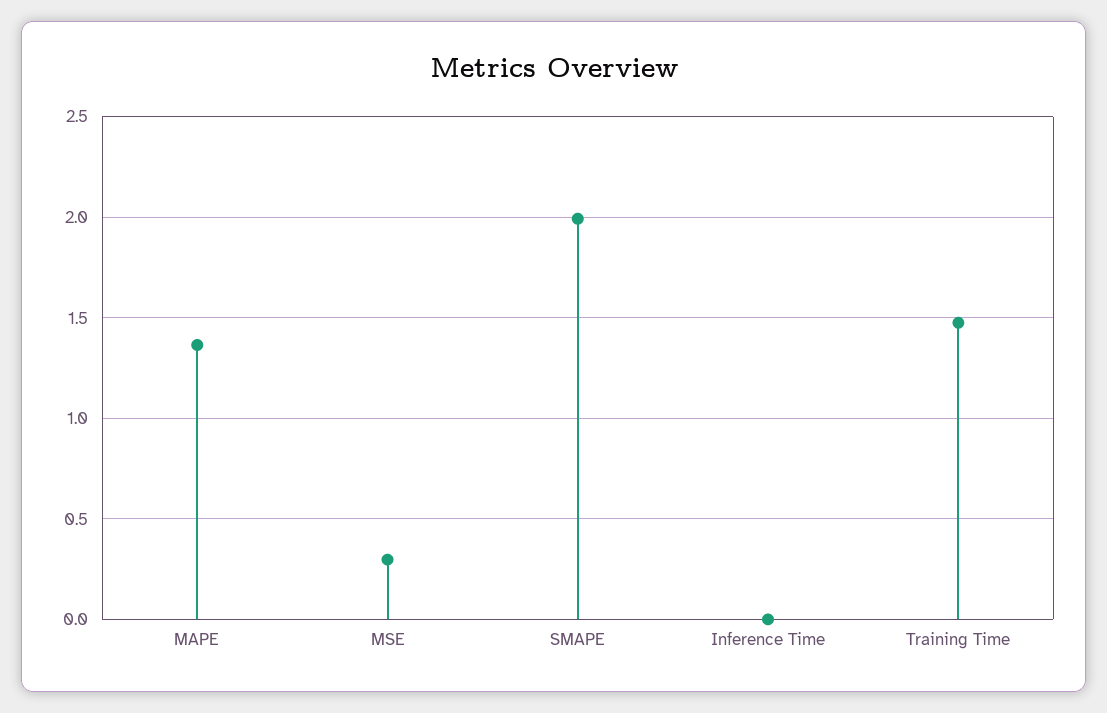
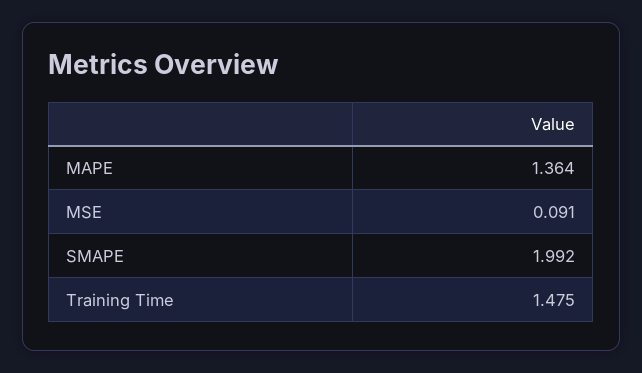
MSE: 0.3 -> 0.091
Inference Time: 0 -> none

